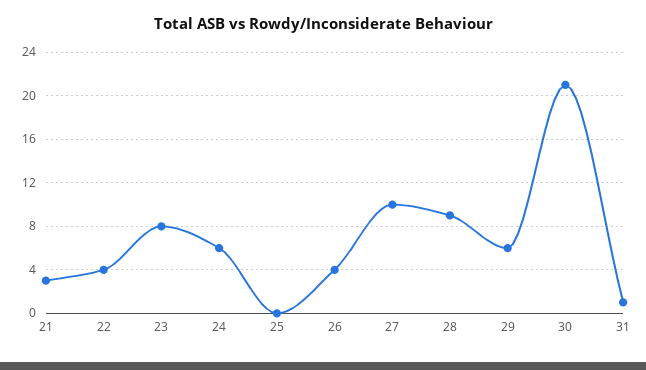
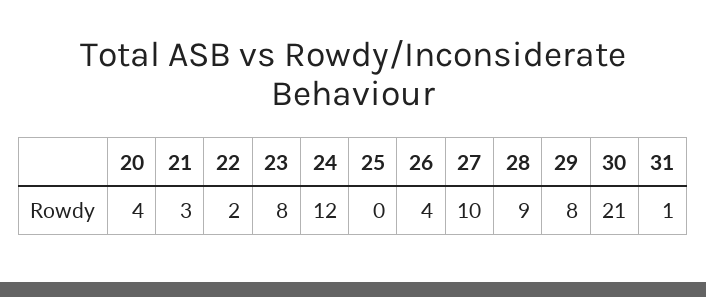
22: 4 -> 2
24: 6 -> 12
29: 6 -> 8
20: none -> 4

